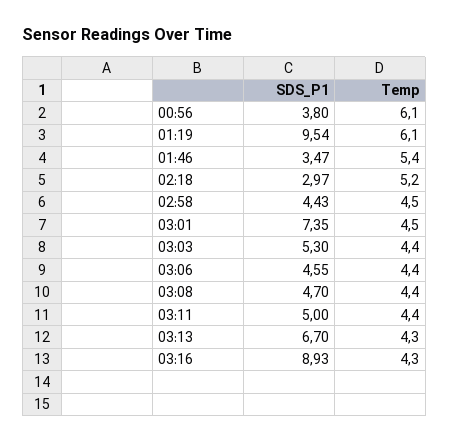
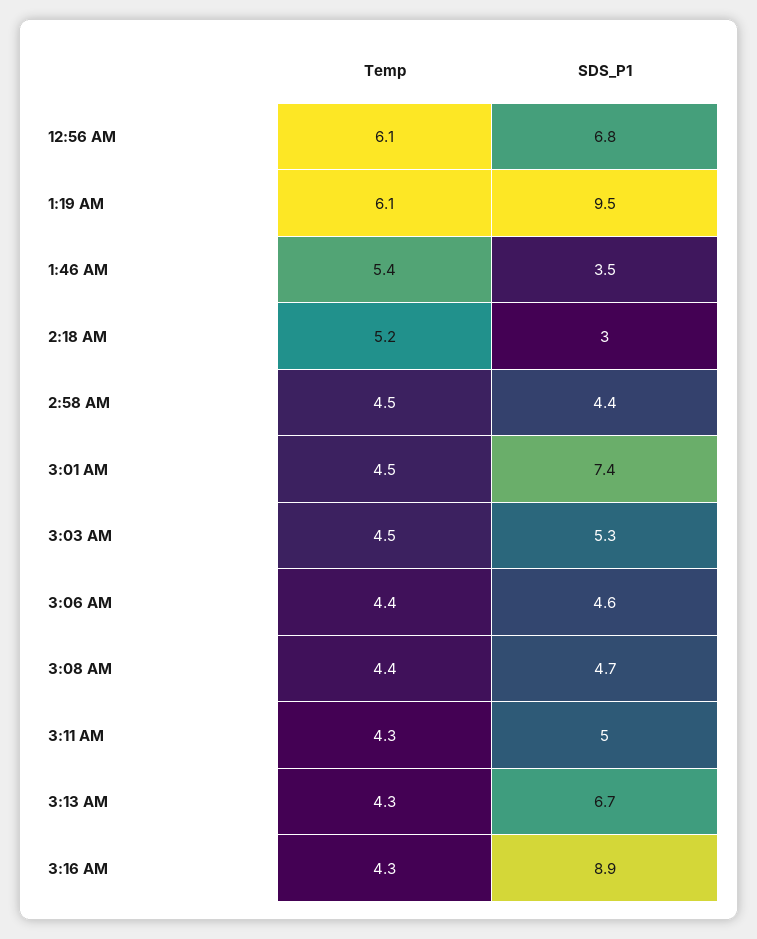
SDS_P1, 00:56: 3.8 -> 6.8
Temp, 03:03: 4.4 -> 4.5
Temp, 03:11: 4.4 -> 4.3

